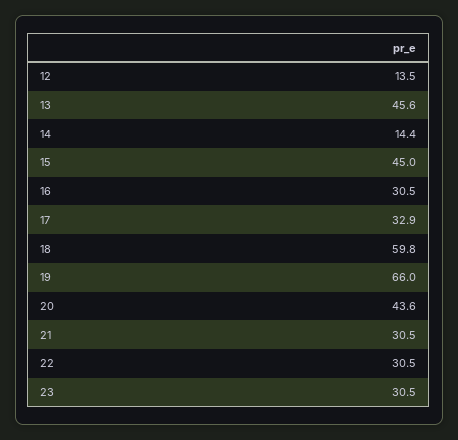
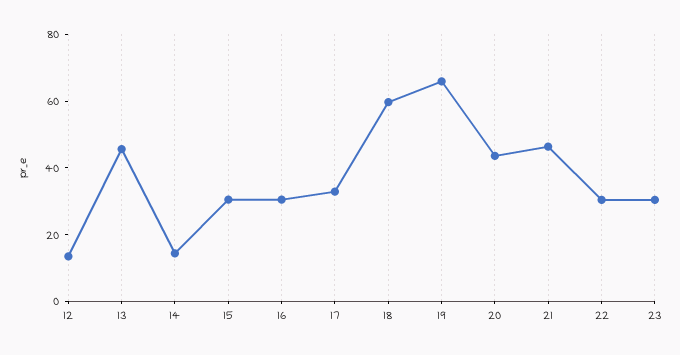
15: 45 -> 30
21: 30.5 -> 45

